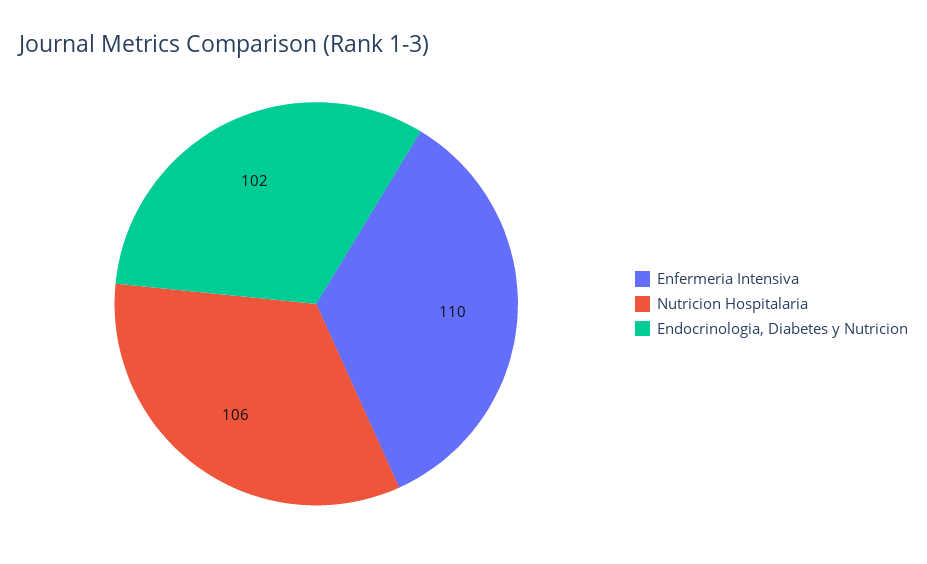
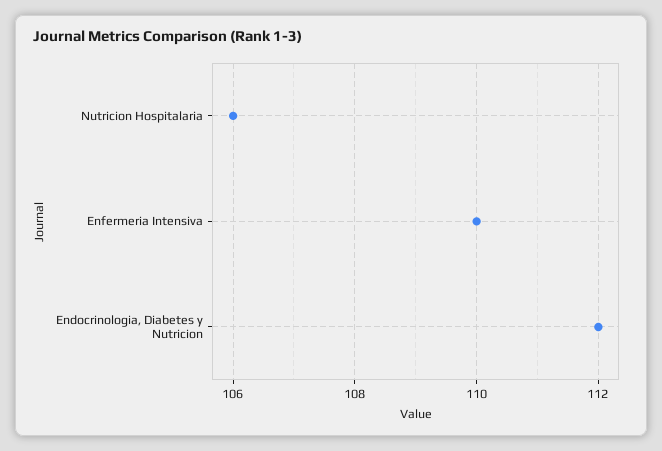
Endocrinologia, Diabetes y Nutricion: 102 -> 112

